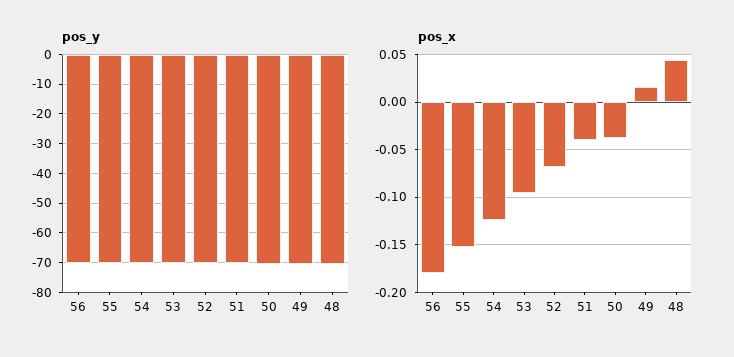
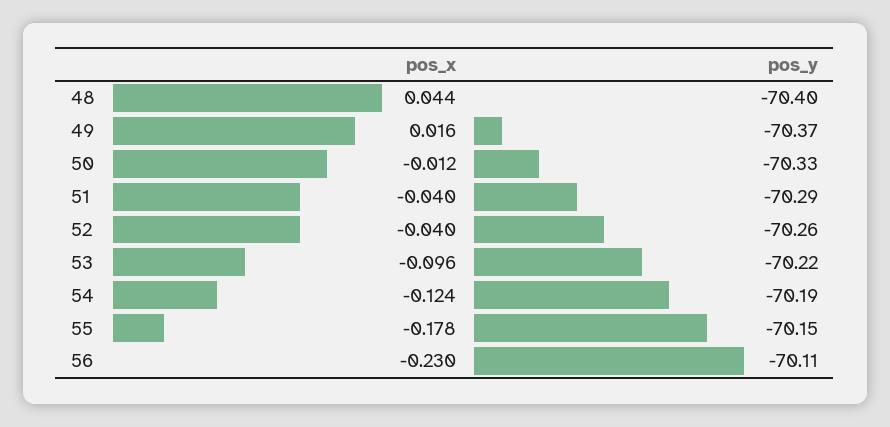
pos_x, 56: -0.18 -> -0.23
pos_x, 55: -0.15 -> -0.178
pos_x, 52: -0.07 -> -0.04
pos_x, 50: -0.04 -> -0.012

